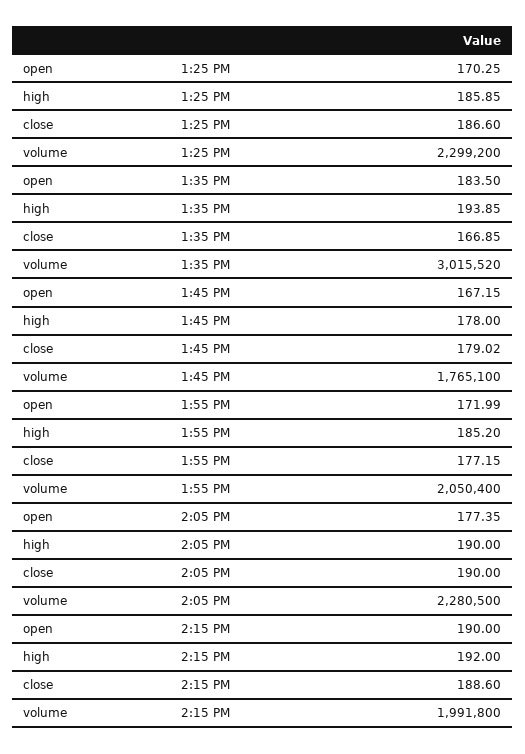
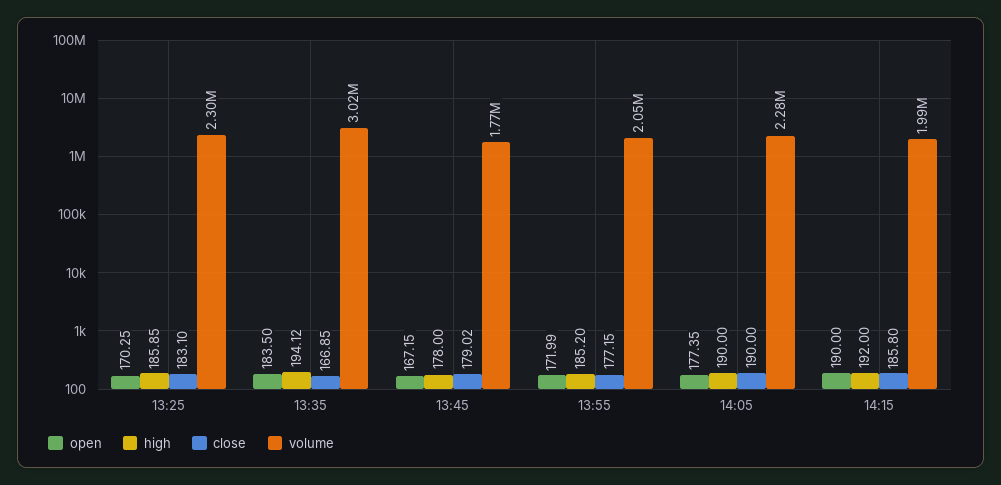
close, 1:25 PM: 186.6 -> 183.1
high, 1:35 PM: 193.85 -> 194.12
close, 2:15 PM: 188.6 -> 185.8

